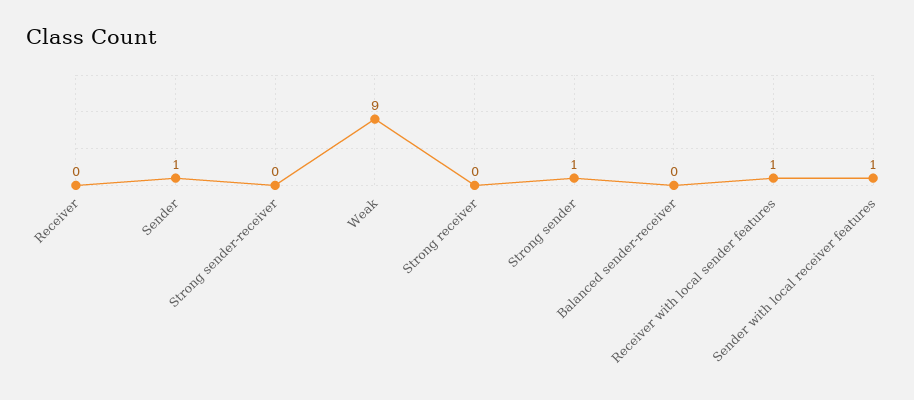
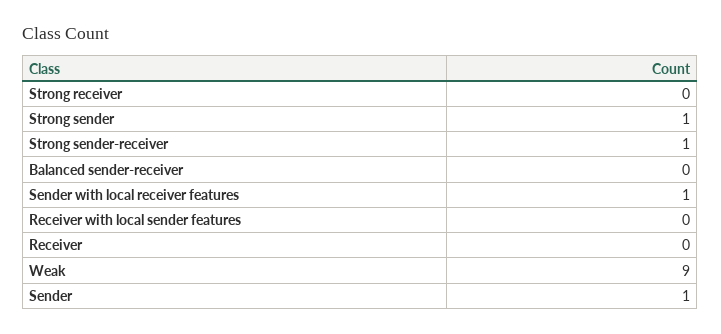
Strong sender-receiver: 0 -> 1
Receiver with local sender features: 1 -> 0

